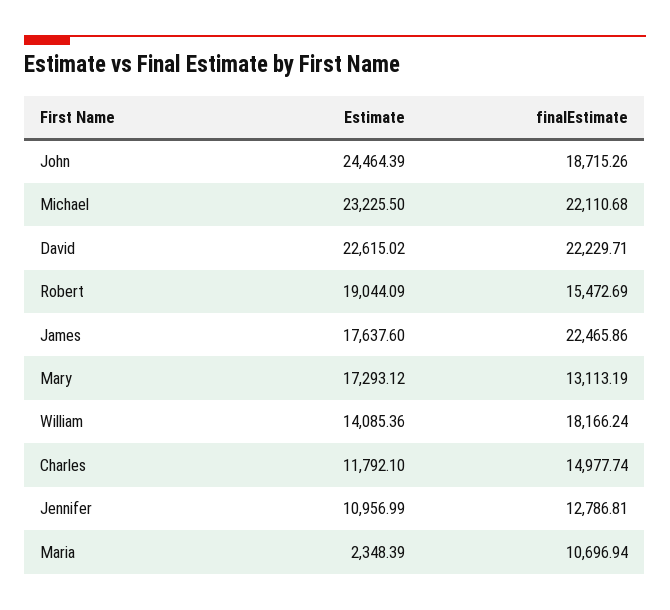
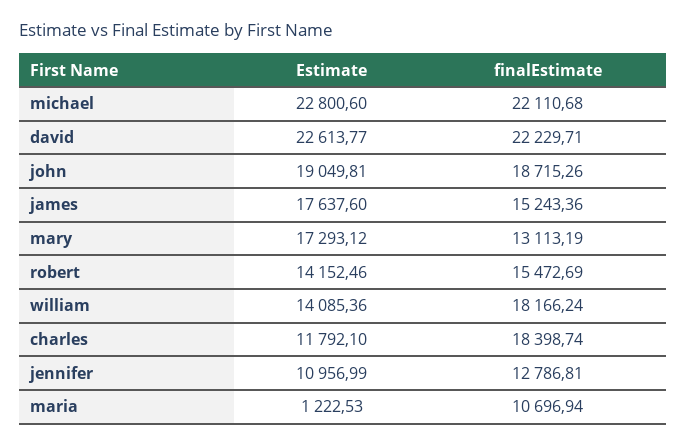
Estimate, John: 24464.39 -> 19049.81
Estimate, Michael: 23225.5 -> 22800.6
Estimate, David: 22615.02 -> 22613.77
Estimate, Robert: 19044.09 -> 14152.46
finalEstimate, James: 22465.86 -> 15243.36
finalEstimate, Charles: 14977.74 -> 18398.74
Estimate, Maria: 2348.39 -> 1222.53

